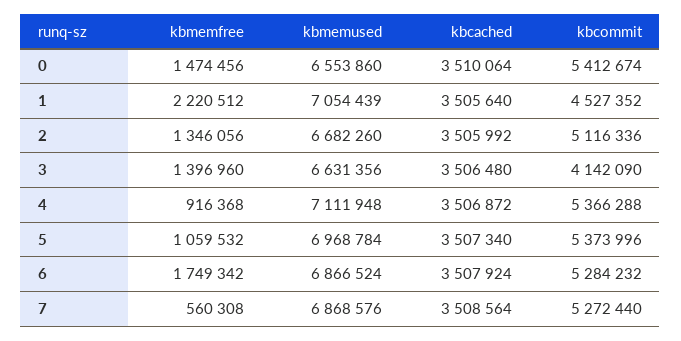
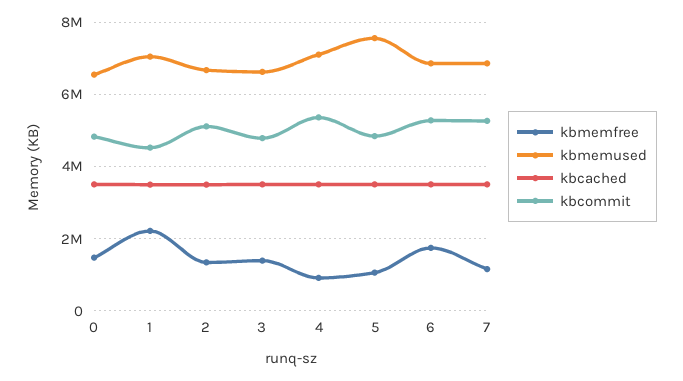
kbcommit, 0: 5412674 -> 4800000
kbcommit, 3: 4142090 -> 4800000
kbmemused, 5: 6968784 -> 7600000
kbcommit, 5: 5373996 -> 4800000
kbmemfree, 7: 560308 -> 1200000

